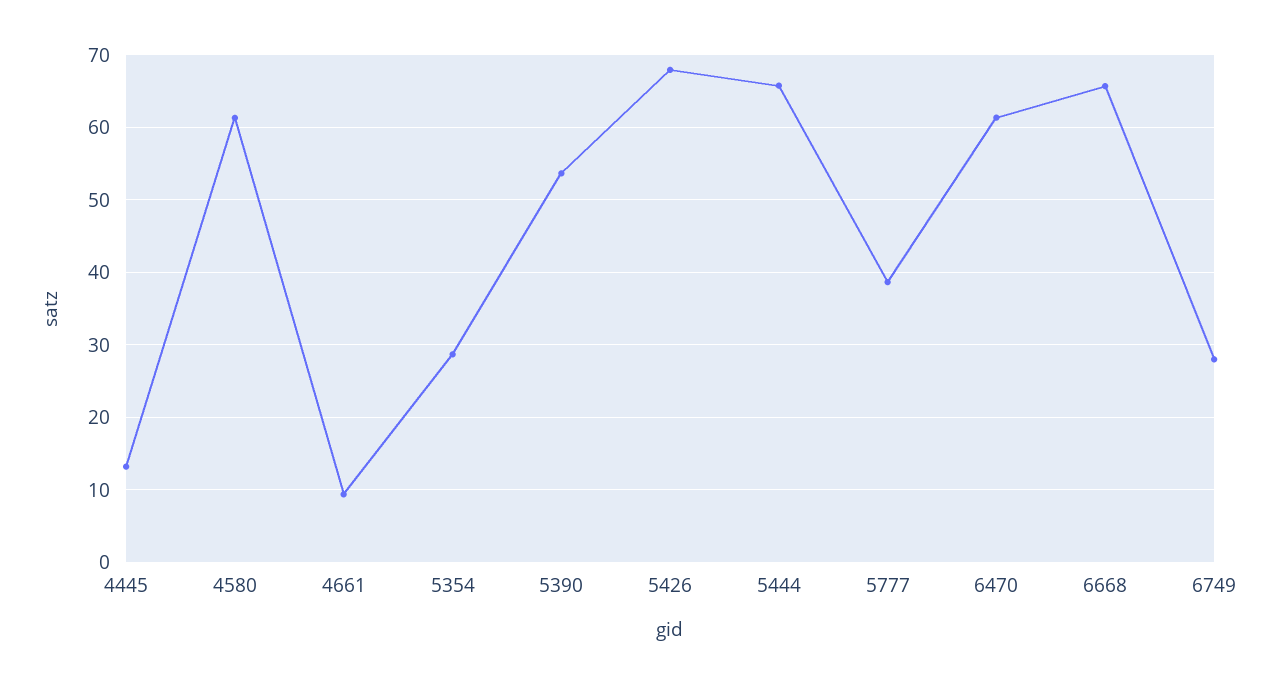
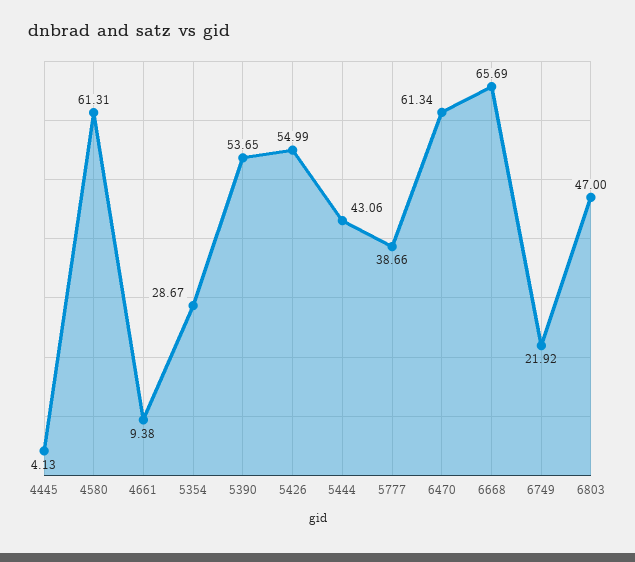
4445: 13 -> 4.13
5426: 68 -> 54.99
5444: 66 -> 43.06
6749: 28 -> 21.92
6803: none -> 47

